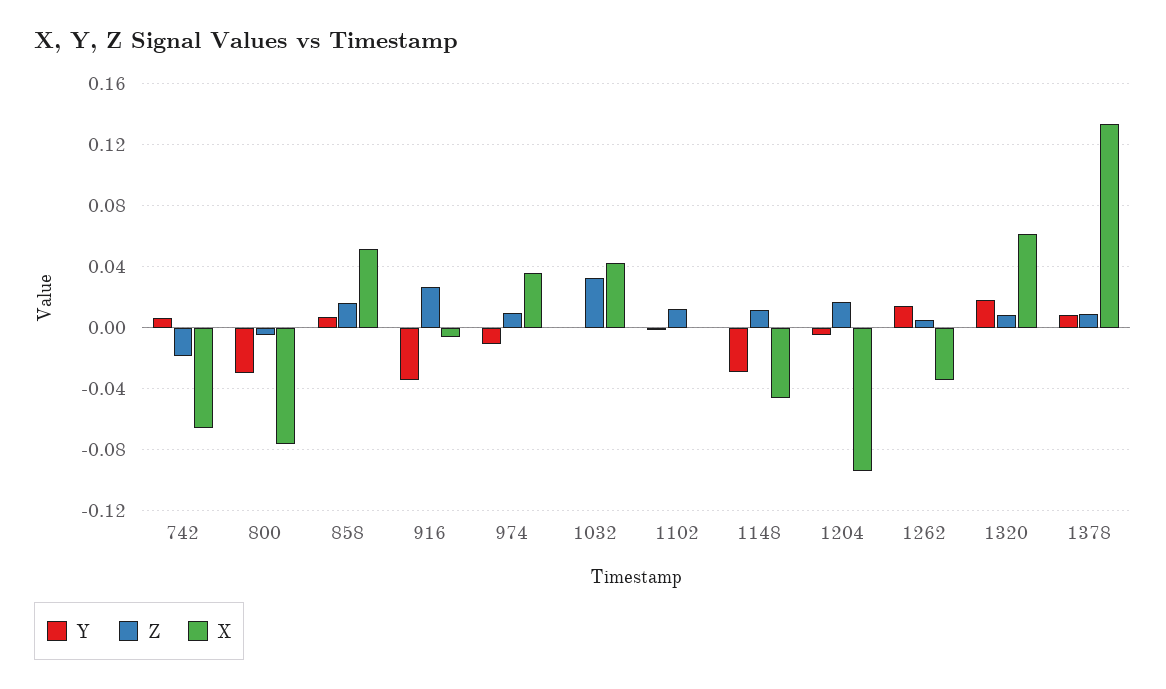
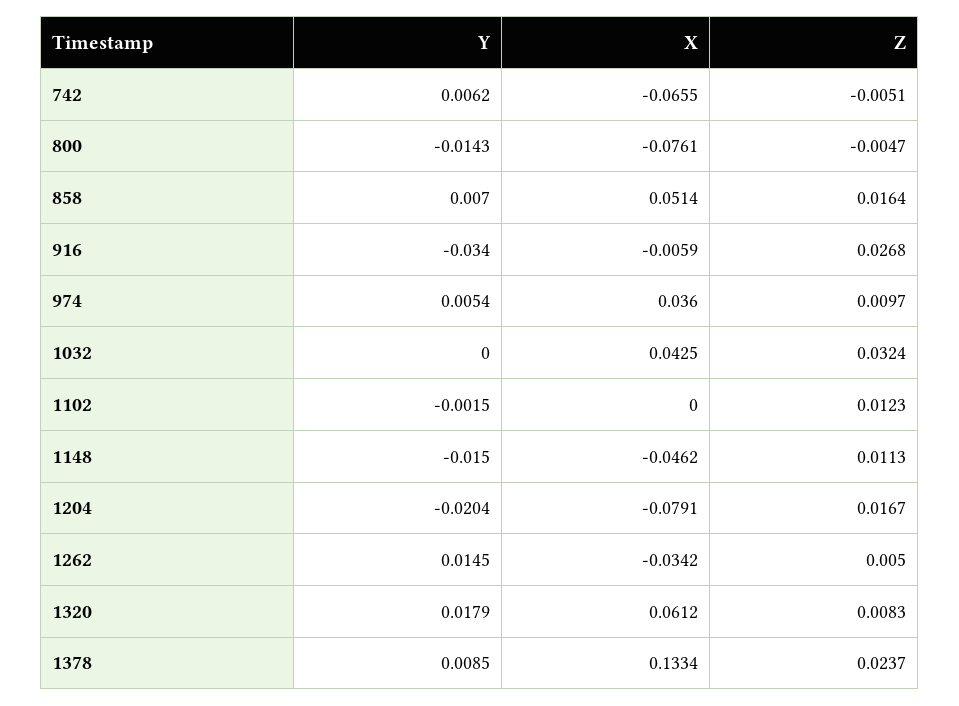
Z, 742: -0.02 -> -0.0051
Y, 800: -0.03 -> -0.0143
Y, 974: -0.01 -> 0.0054
Y, 1148: -0.03 -> -0.015
Y, 1204: -0.005 -> -0.0204
X, 1204: -0.095 -> -0.0791
Z, 1378: 0.01 -> 0.0237

